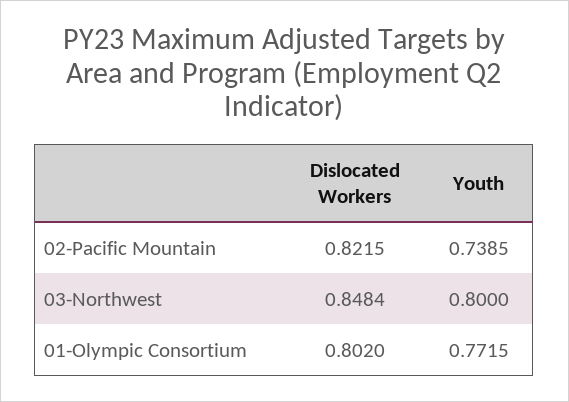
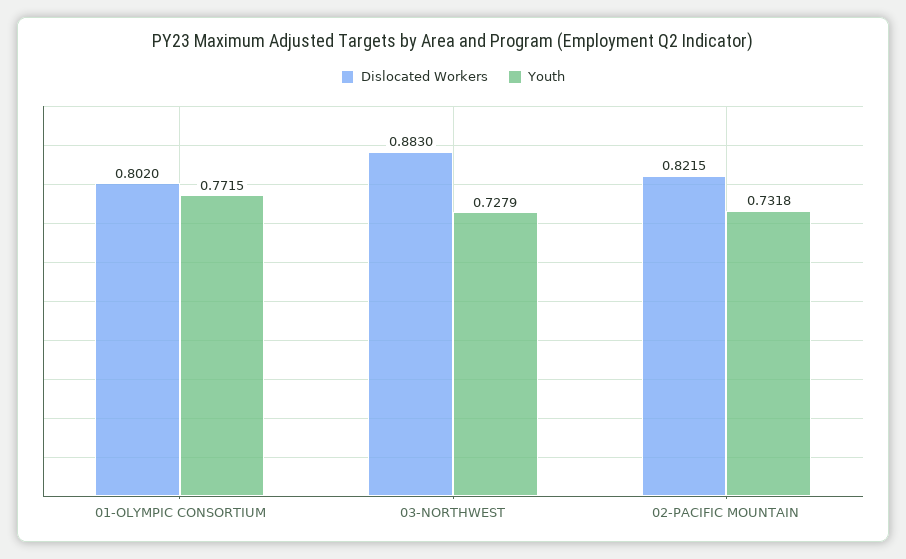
Youth, 02-Pacific Mountain: 0.7385 -> 0.7318
Dislocated Workers, 03-Northwest: 0.8484 -> 0.883
Youth, 03-Northwest: 0.8 -> 0.7279

